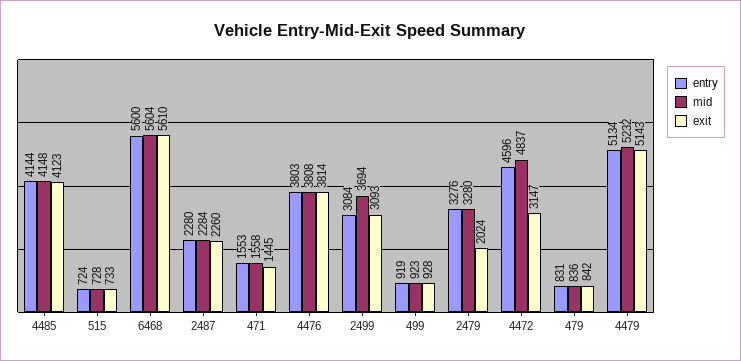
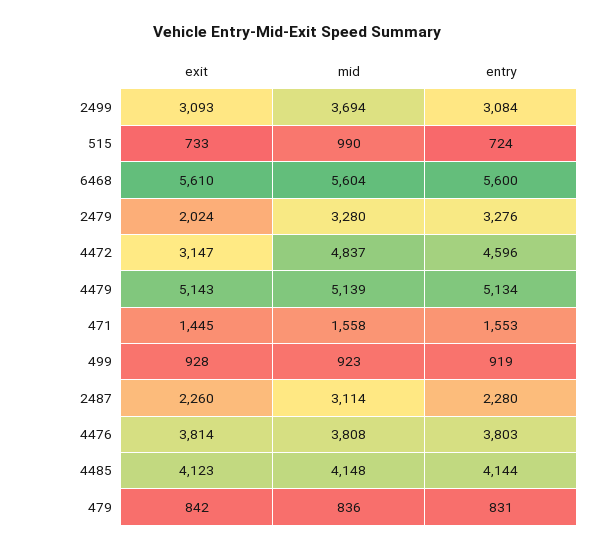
mid, 515: 728 -> 990
mid, 2487: 2284 -> 3114
mid, 4479: 5232 -> 5139

